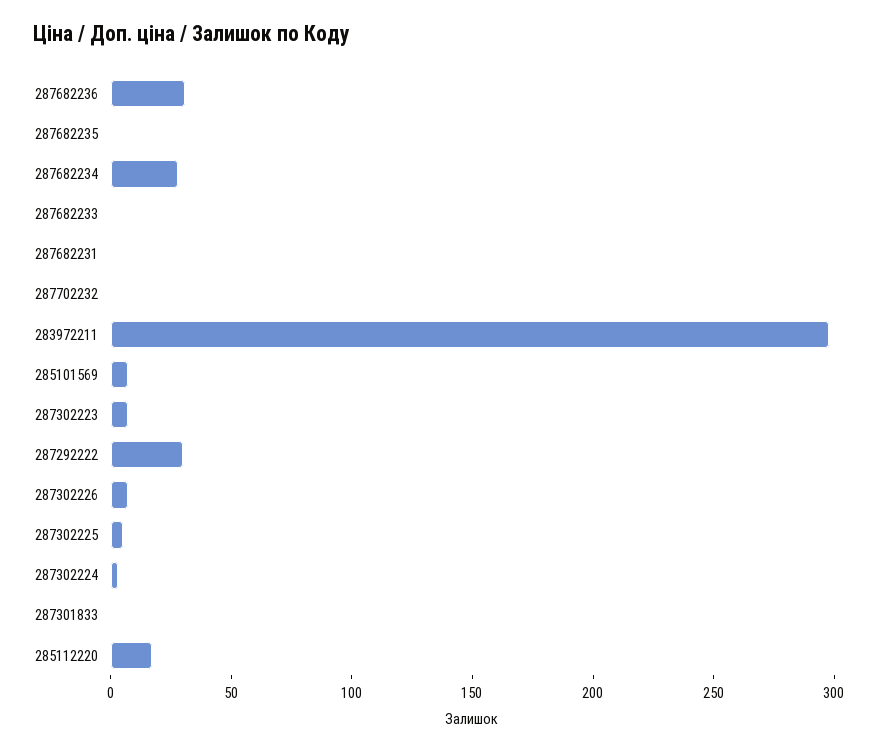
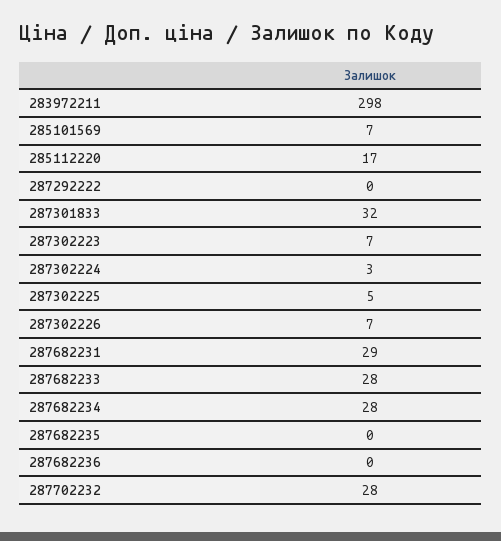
287682236: 30 -> 0
287682233: 0 -> 28
287682231: 0 -> 29
287702232: 0 -> 28
287292222: 30 -> 0
287301833: 0 -> 32

